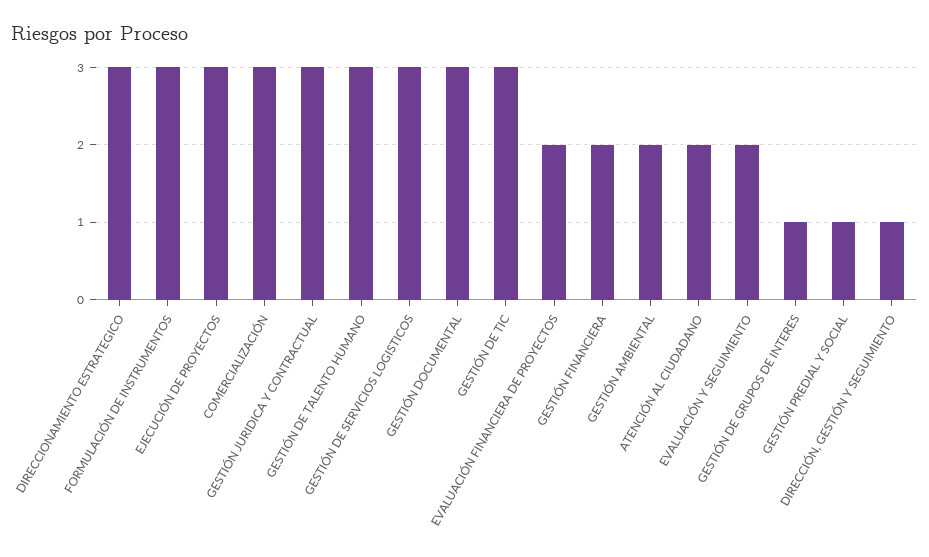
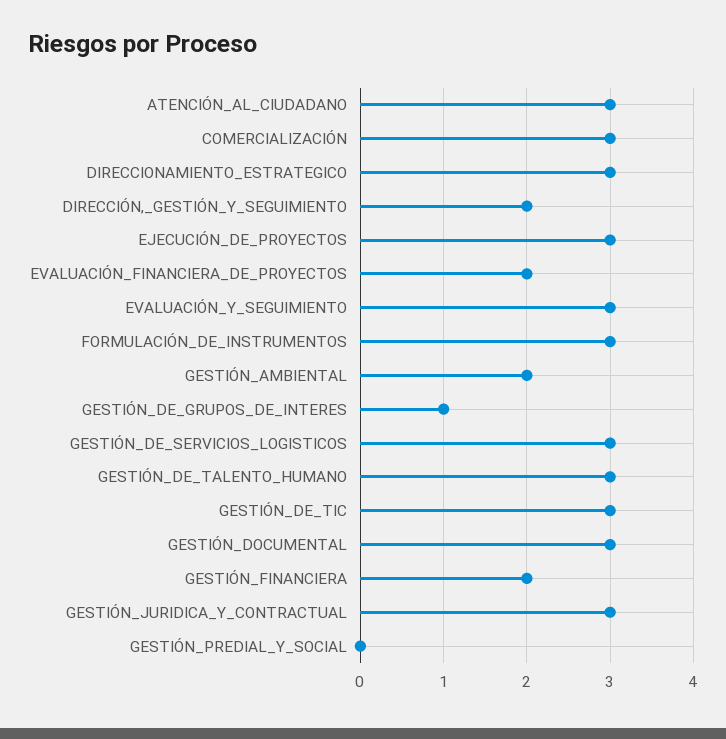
ATENCIÓN AL CIUDADANO: 2 -> 3
EVALUACIÓN Y SEGUIMIENTO: 2 -> 3
GESTIÓN PREDIAL Y SOCIAL: 1 -> 0
DIRECCIÓN, GESTIÓN Y SEGUIMIENTO: 1 -> 2

